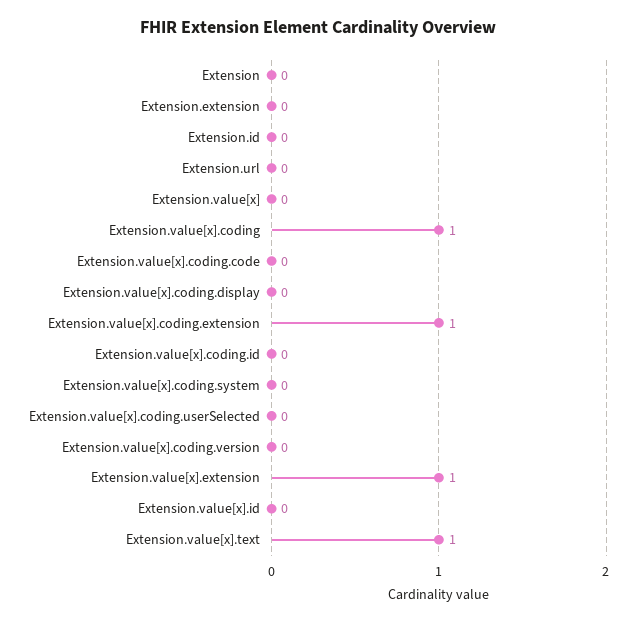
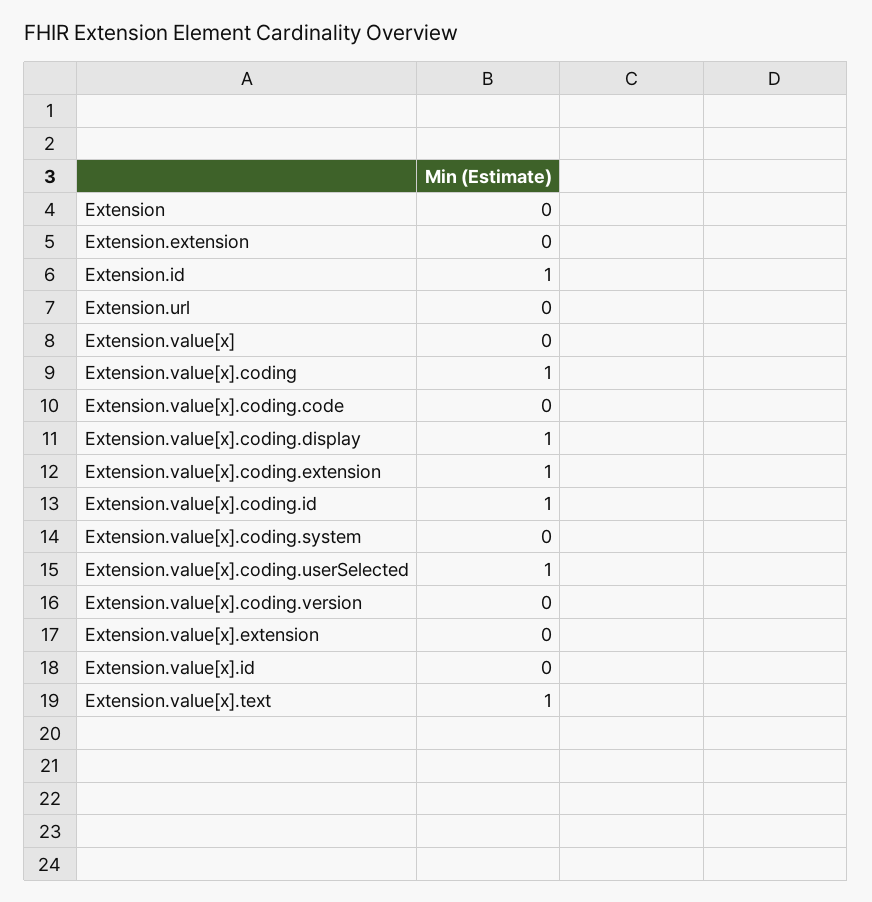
Extension.id: 0 -> 1
Extension.value[x].coding.display: 0 -> 1
Extension.value[x].coding.id: 0 -> 1
Extension.value[x].coding.userSelected: 0 -> 1
Extension.value[x].extension: 1 -> 0

